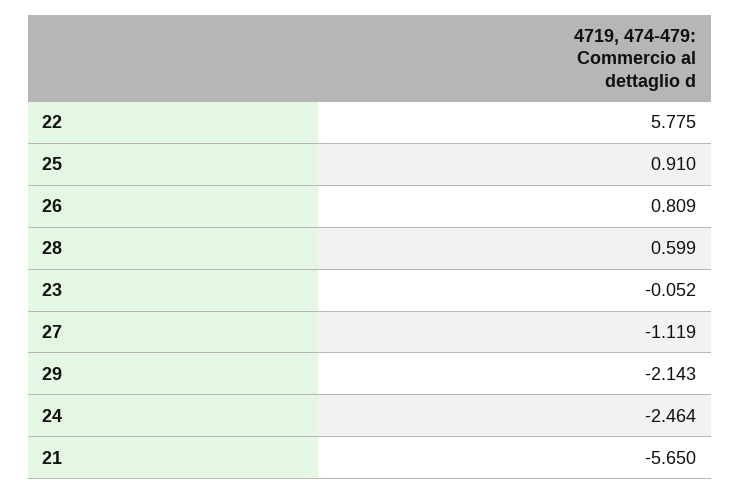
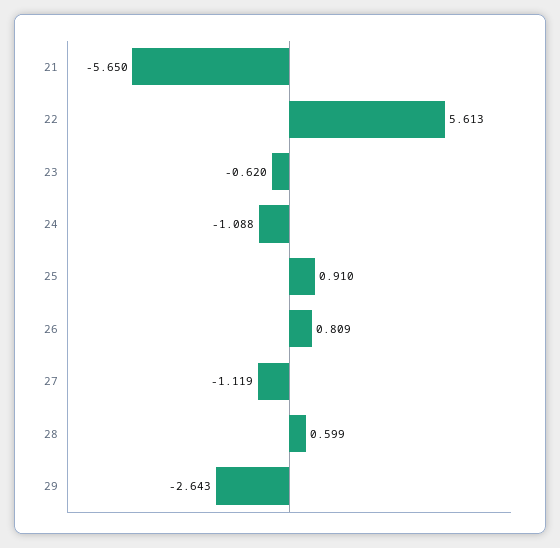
22: 5.775 -> 5.613
23: -0.052 -> -0.62
29: -2.143 -> -2.643
24: -2.464 -> -1.088

